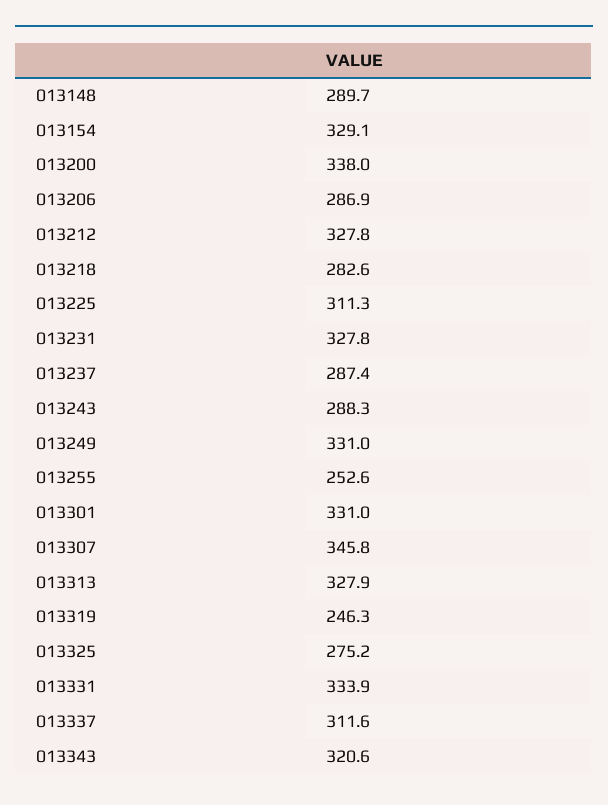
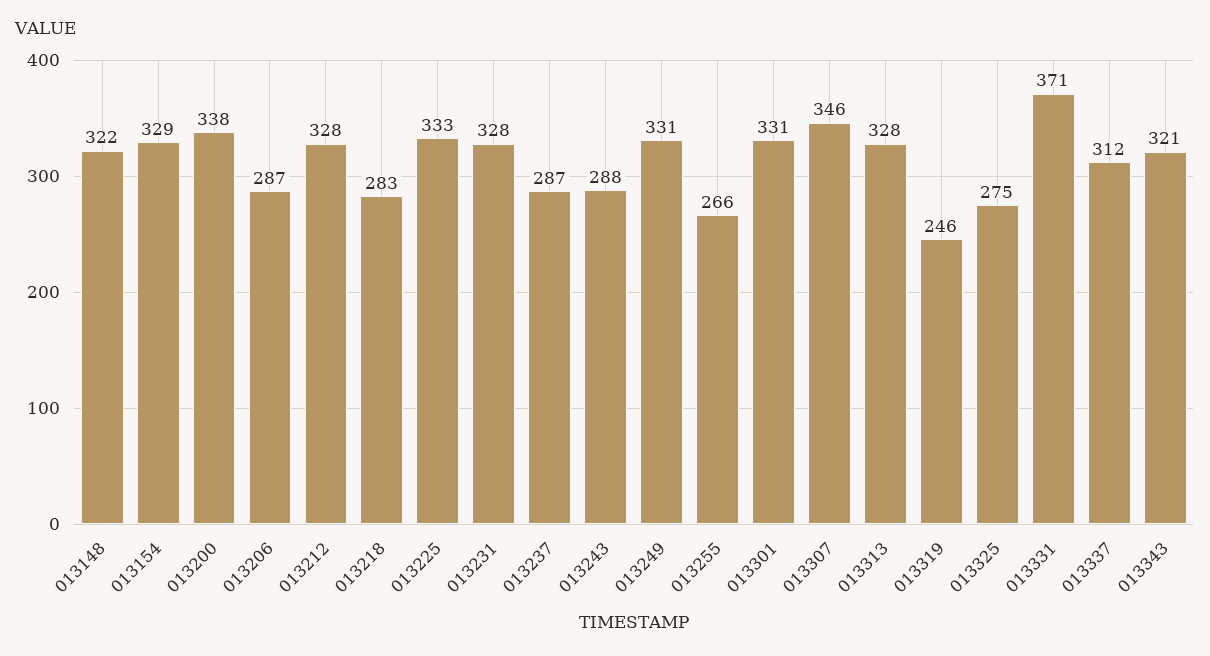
013148: 289.7 -> 322
013225: 311.3 -> 333
013255: 252.6 -> 266
013331: 333.9 -> 371

